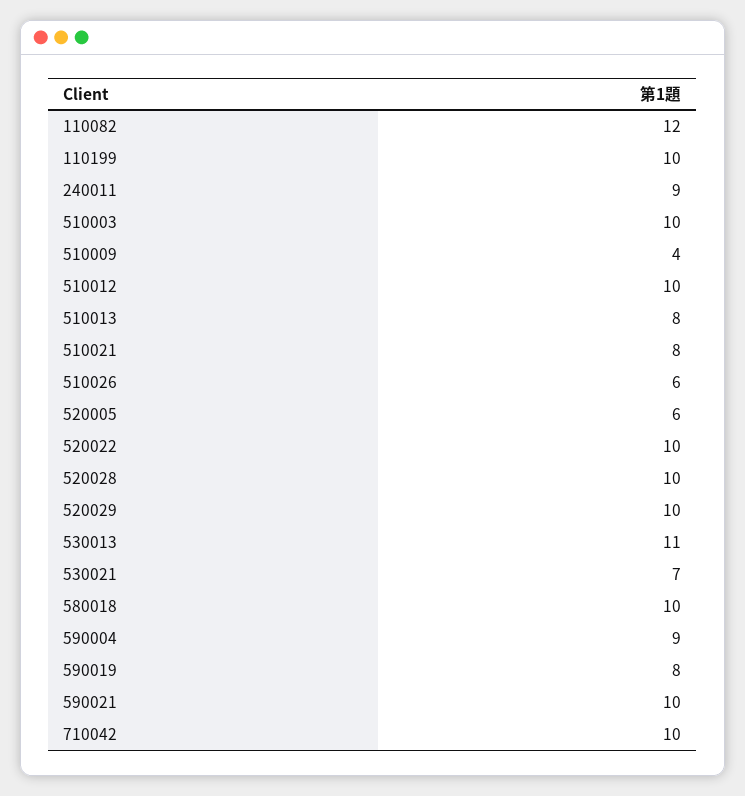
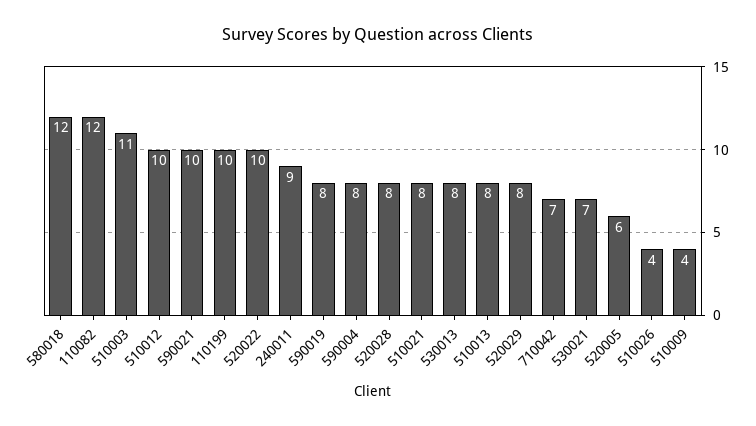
510003: 10 -> 11
510026: 6 -> 4
520028: 10 -> 8
520029: 10 -> 8
530013: 11 -> 8
580018: 10 -> 12
590004: 9 -> 8
710042: 10 -> 7

